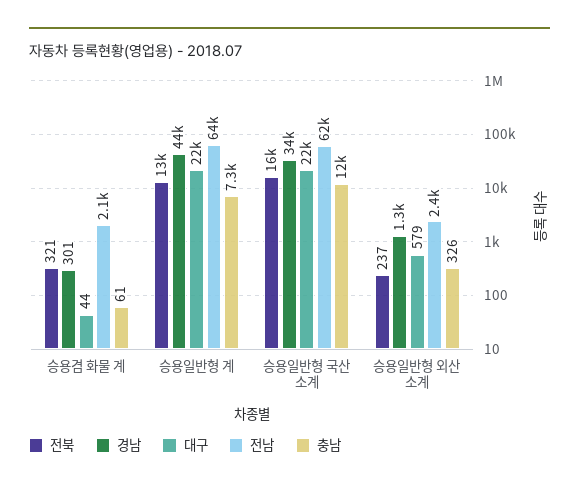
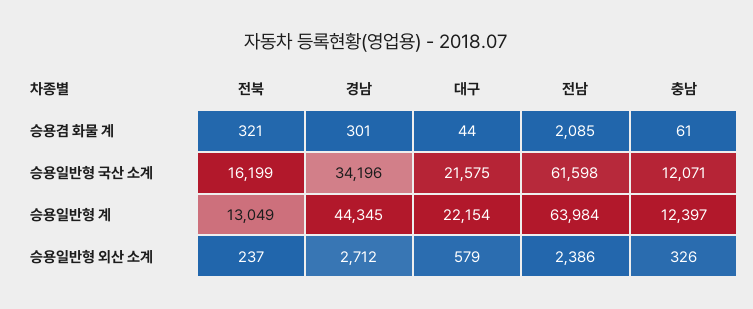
충남, 승용일반형 계: 7300 -> 12397
경남, 승용일반형 외산 소계: 1300 -> 2712

